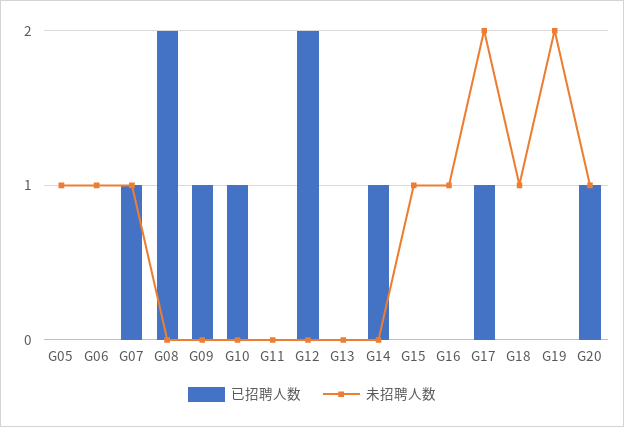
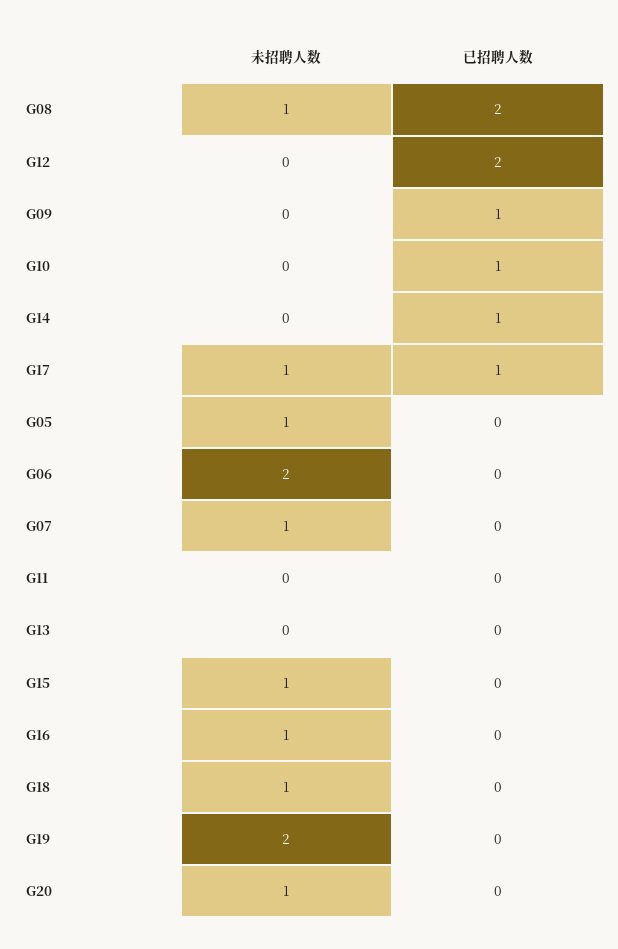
未招聘人数, G06: 1 -> 2
已招聘人数, G07: 1 -> 0
未招聘人数, G08: 0 -> 1
未招聘人数, G17: 2 -> 1
已招聘人数, G20: 1 -> 0

